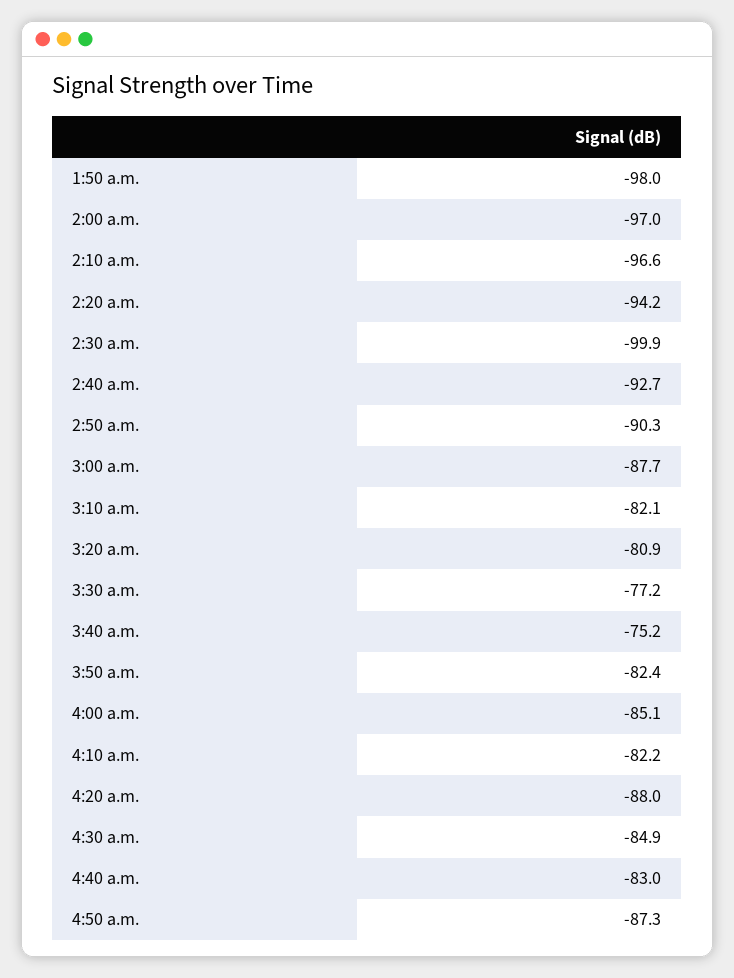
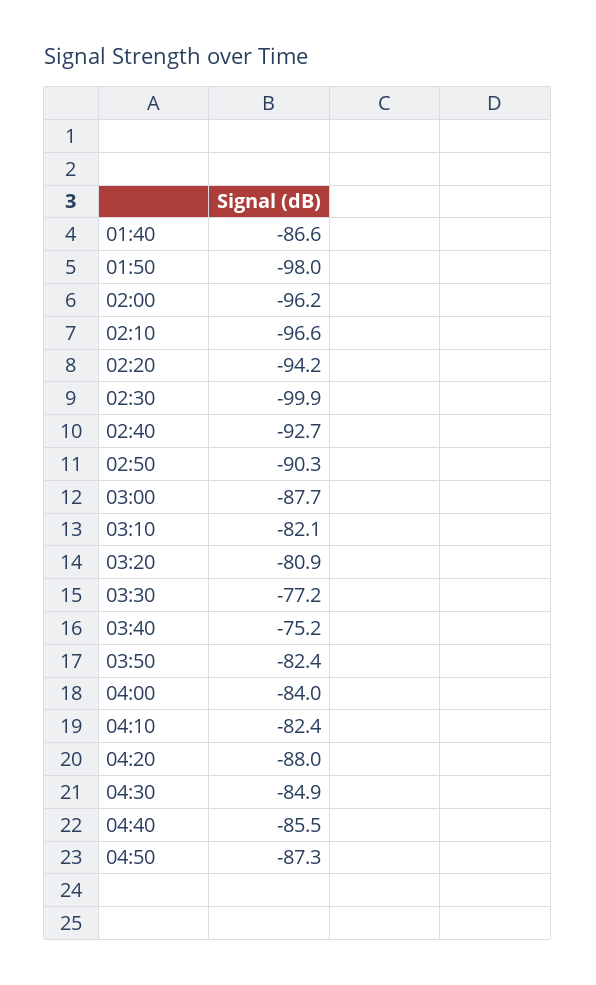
2:00 a.m.: -97 -> -96.2
4:00 a.m.: -85.1 -> -84
4:10 a.m.: -82.2 -> -82.4
4:40 a.m.: -83 -> -85.5
01:40: none -> -86.6

